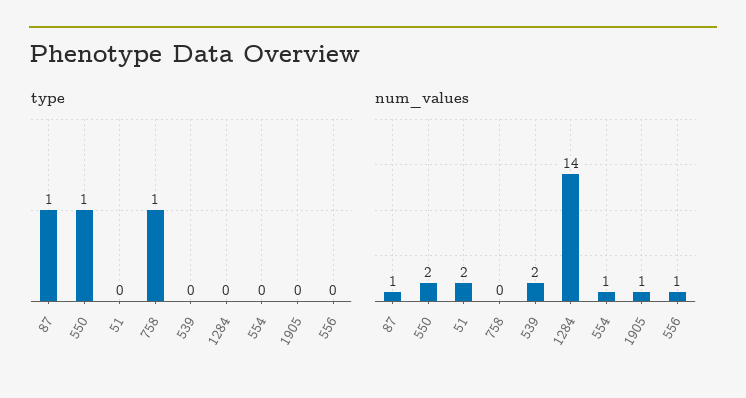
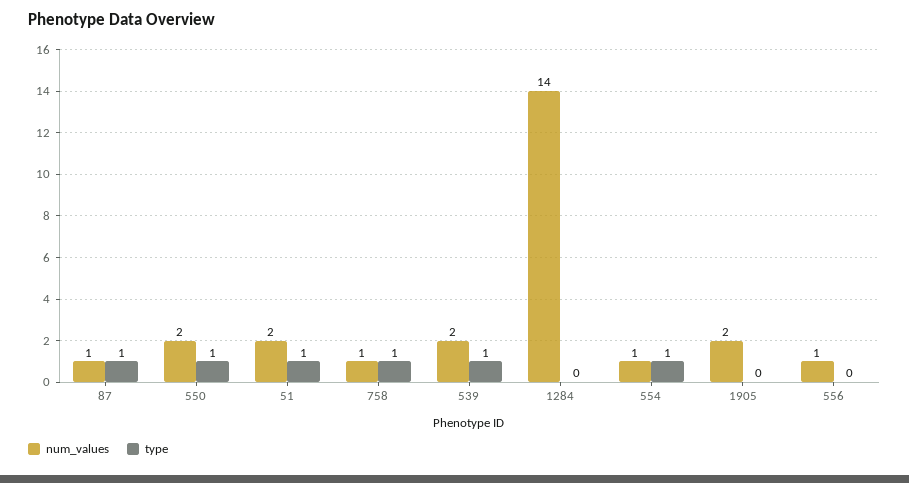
type, 51: 0 -> 1
type, 539: 0 -> 1
type, 554: 0 -> 1
num_values, 758: 0 -> 1
num_values, 1905: 1 -> 2

